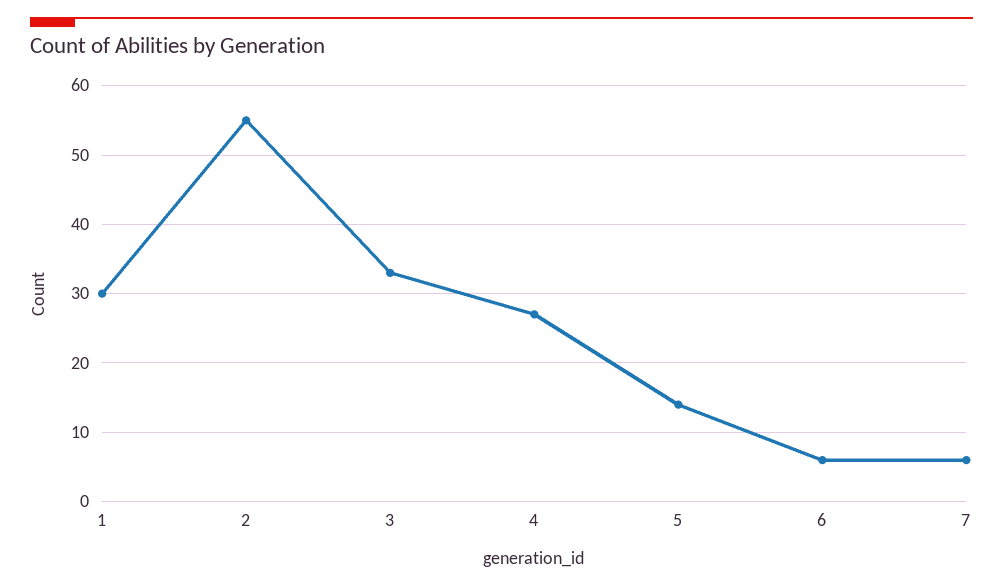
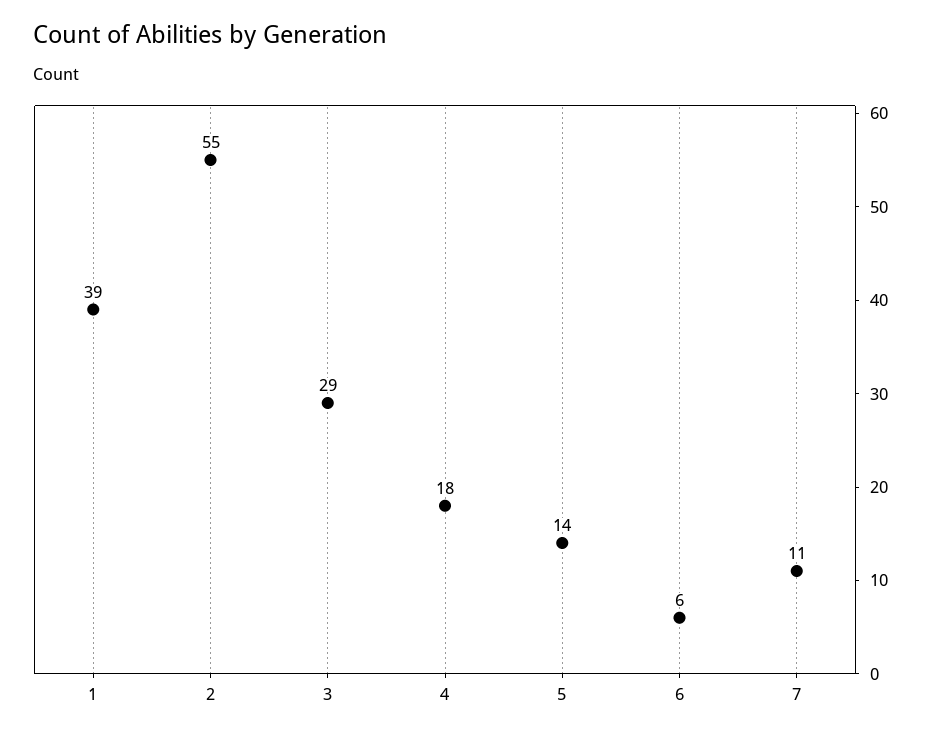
1: 30 -> 39
3: 33 -> 29
4: 27 -> 18
7: 6 -> 11

